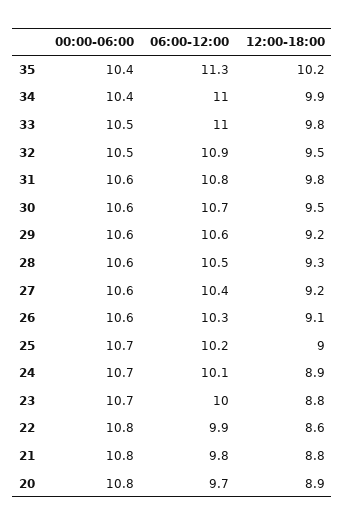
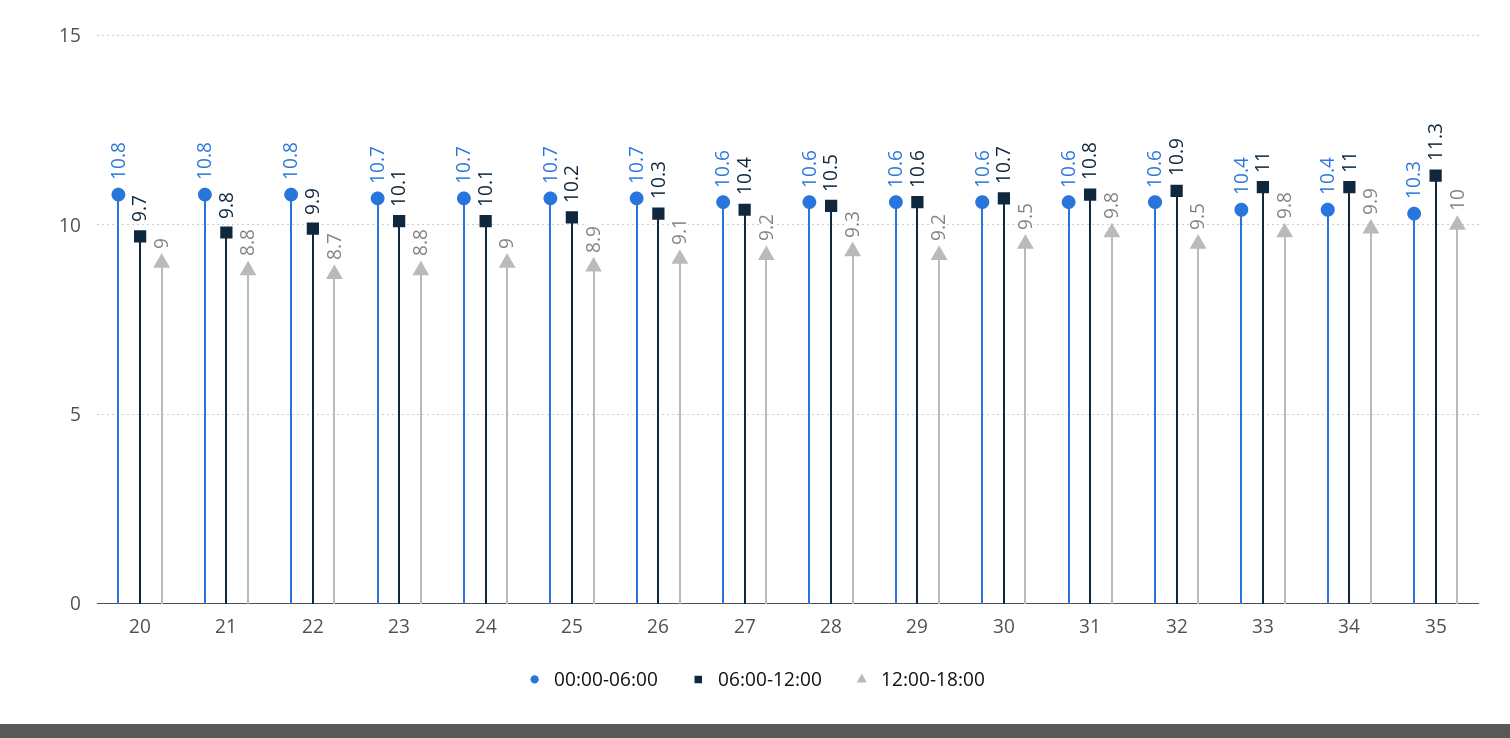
00:00-06:00, 35: 10.4 -> 10.3
12:00-18:00, 35: 10.2 -> 10
00:00-06:00, 33: 10.5 -> 10.4
00:00-06:00, 32: 10.5 -> 10.6
00:00-06:00, 26: 10.6 -> 10.7
12:00-18:00, 25: 9 -> 8.9
12:00-18:00, 24: 8.9 -> 9
06:00-12:00, 23: 10 -> 10.1
12:00-18:00, 22: 8.6 -> 8.7
12:00-18:00, 20: 8.9 -> 9

